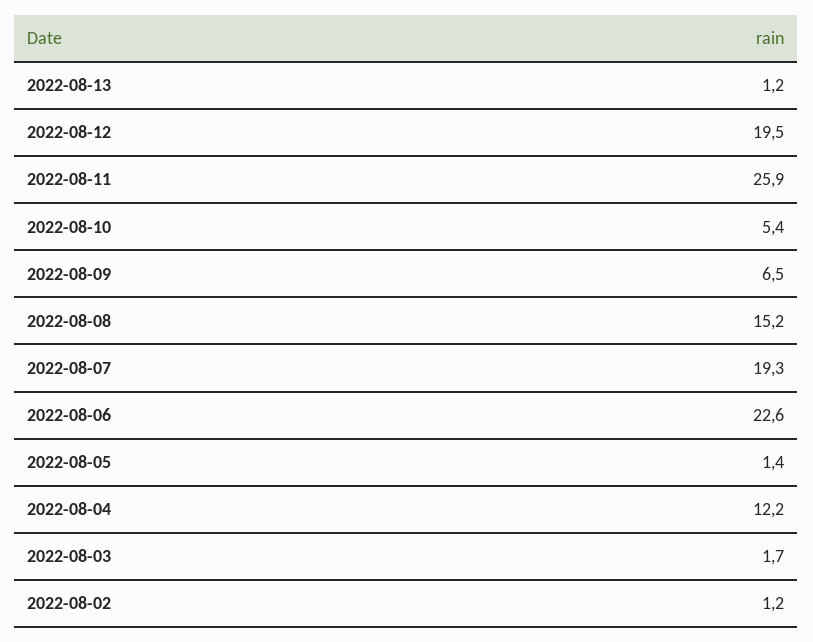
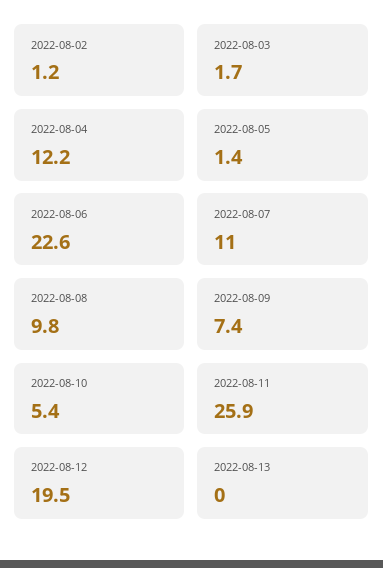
2022-08-13: 1.2 -> 0
2022-08-09: 6.5 -> 7.4
2022-08-08: 15.2 -> 9.8
2022-08-07: 19.3 -> 11

